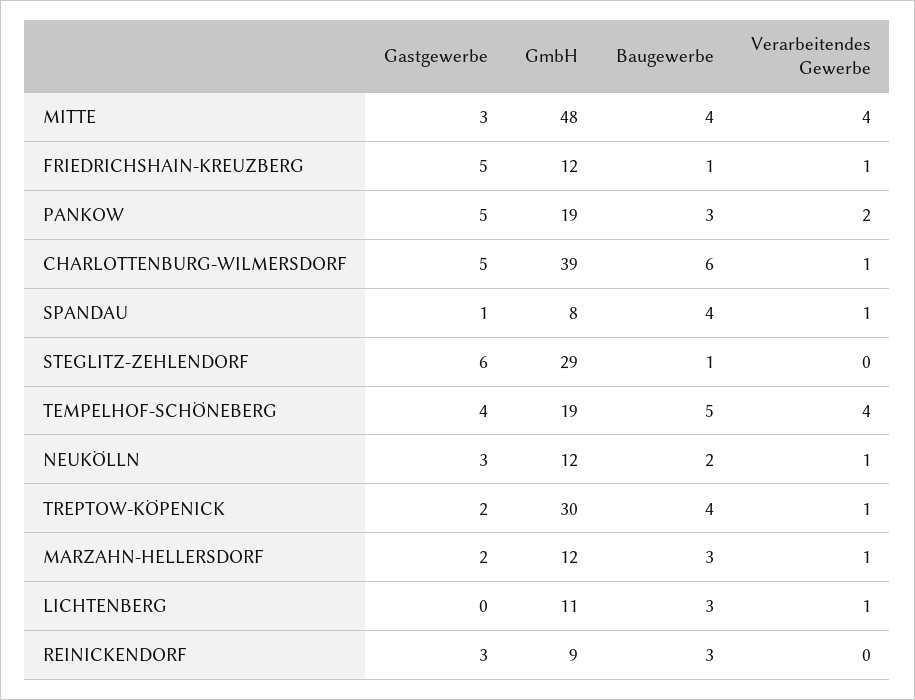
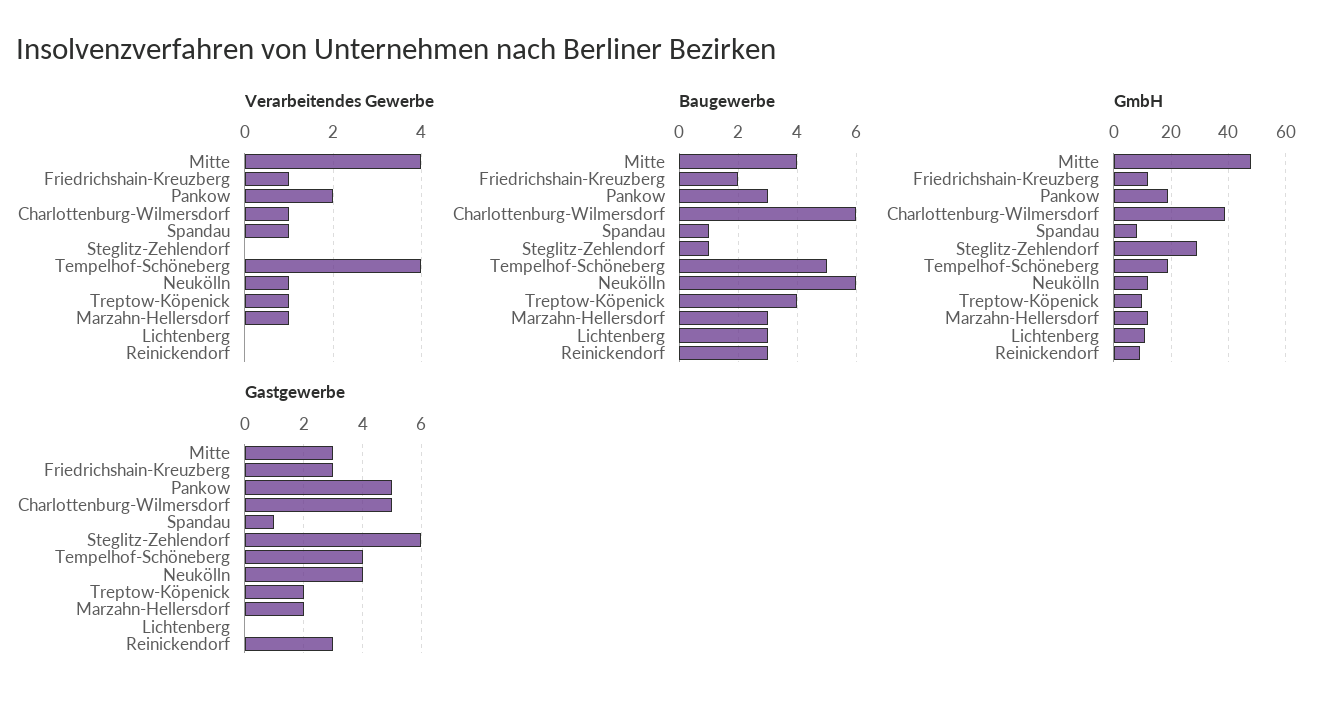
Gastgewerbe, FRIEDRICHSHAIN-KREUZBERG: 5 -> 3
Baugewerbe, FRIEDRICHSHAIN-KREUZBERG: 1 -> 2
Baugewerbe, SPANDAU: 4 -> 1
Gastgewerbe, NEUKÖLLN: 3 -> 4
Baugewerbe, NEUKÖLLN: 2 -> 6
GmbH, TREPTOW-KÖPENICK: 30 -> 10
Verarbeitendes Gewerbe, LICHTENBERG: 1 -> 0

